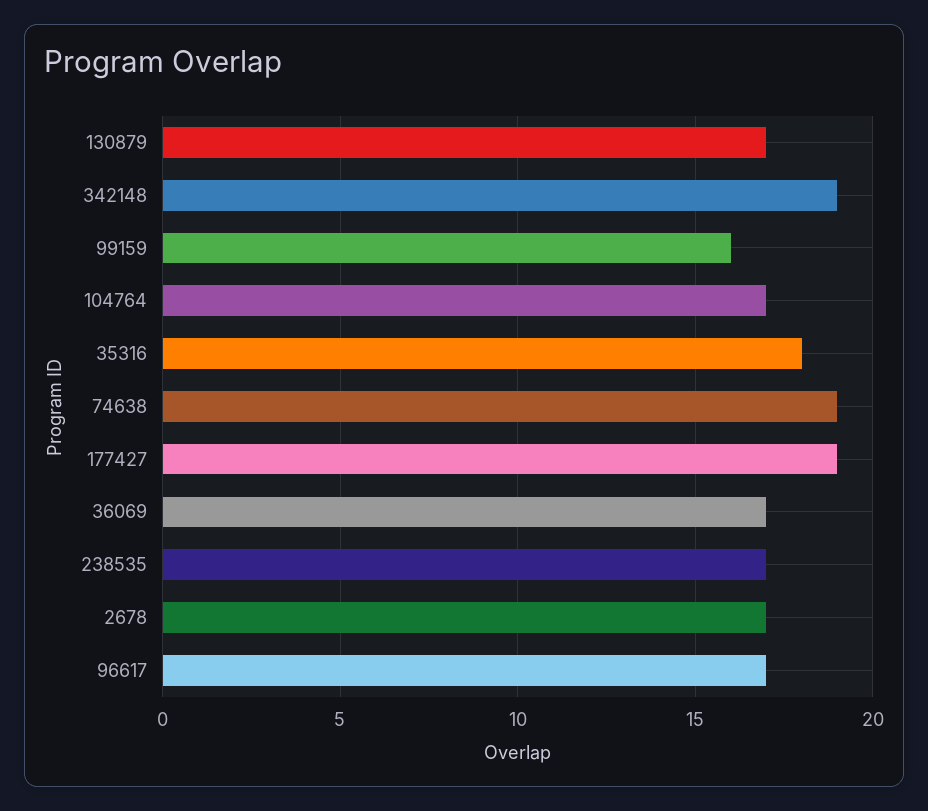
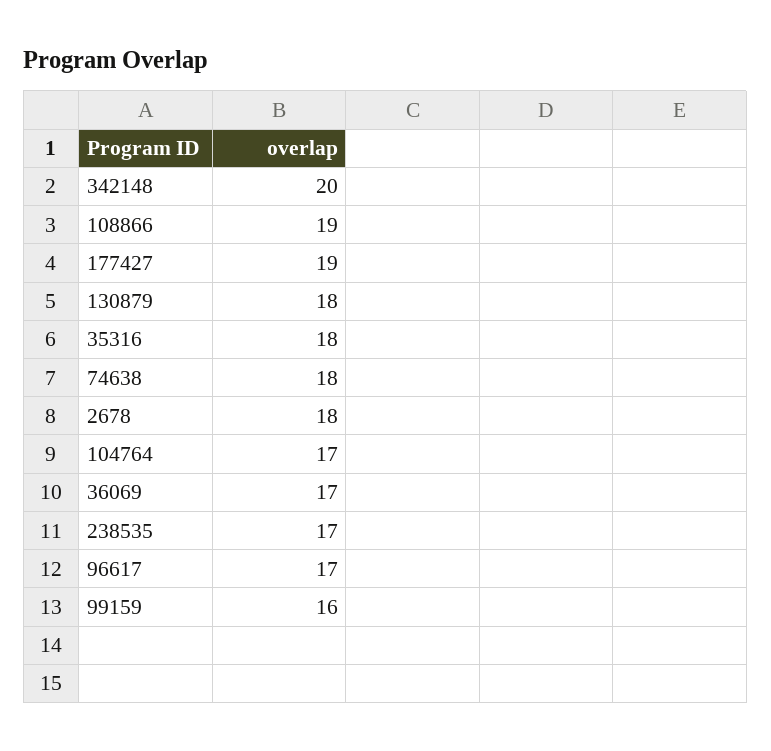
130879: 17 -> 18
342148: 19 -> 20
74638: 19 -> 18
2678: 17 -> 18
108866: none -> 19

